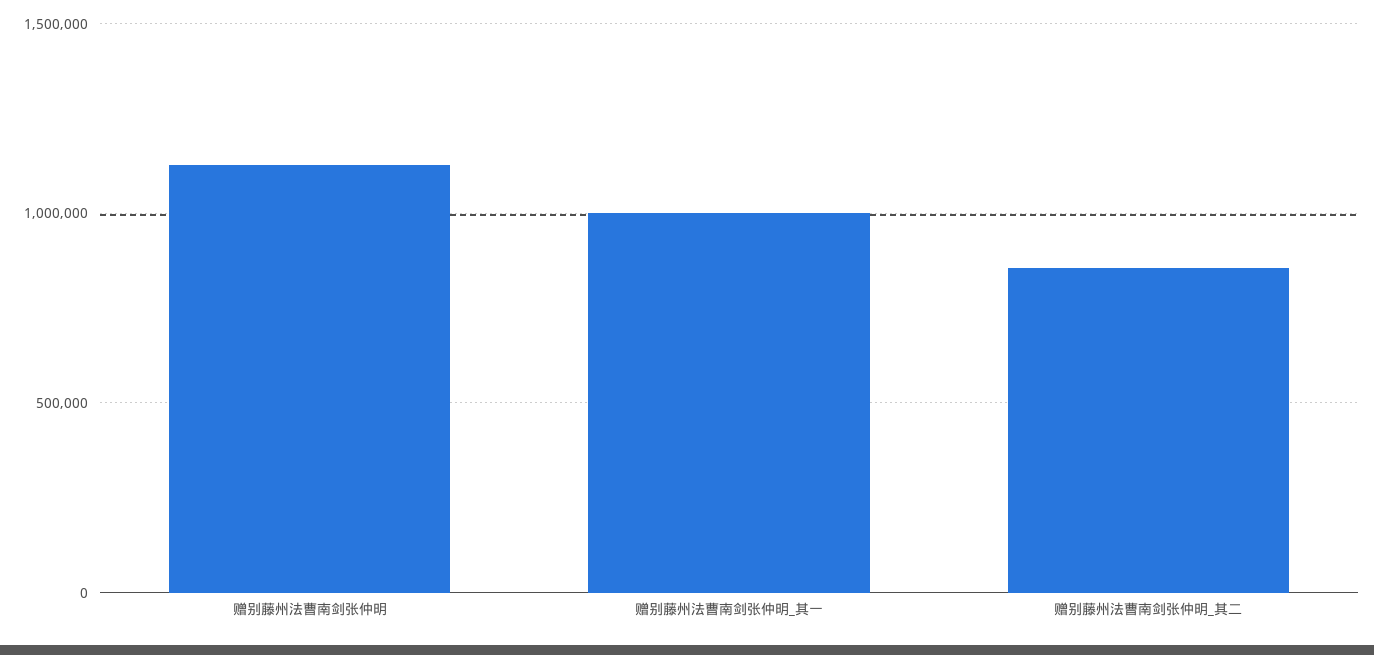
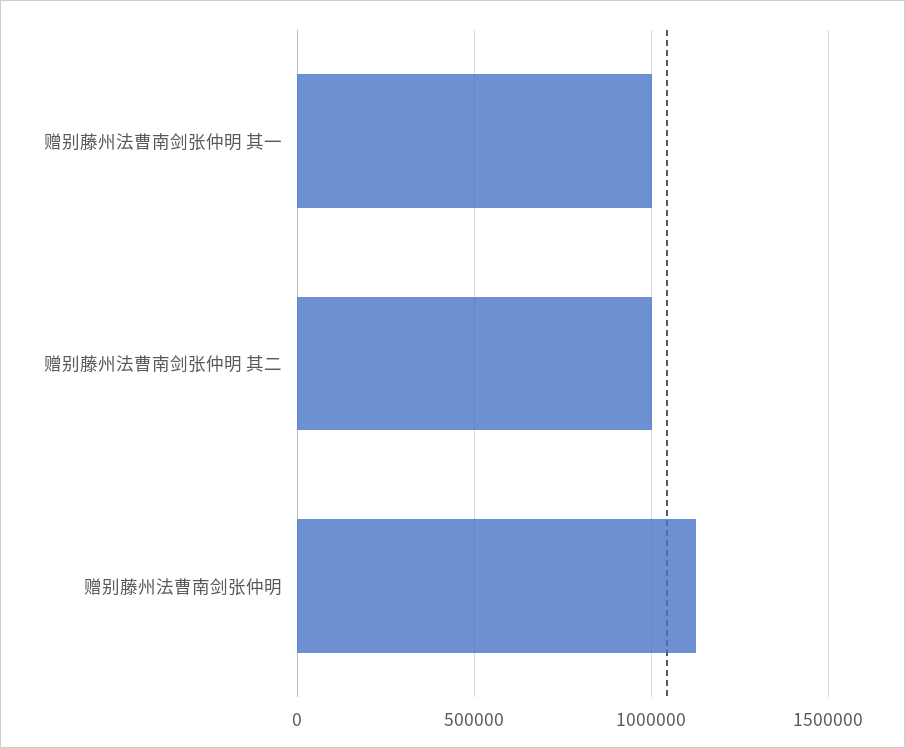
赠别藤州法曹南剑张仲明_其二: 850000 -> 1000000

